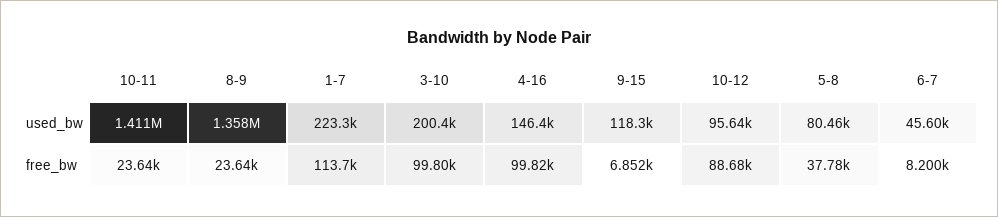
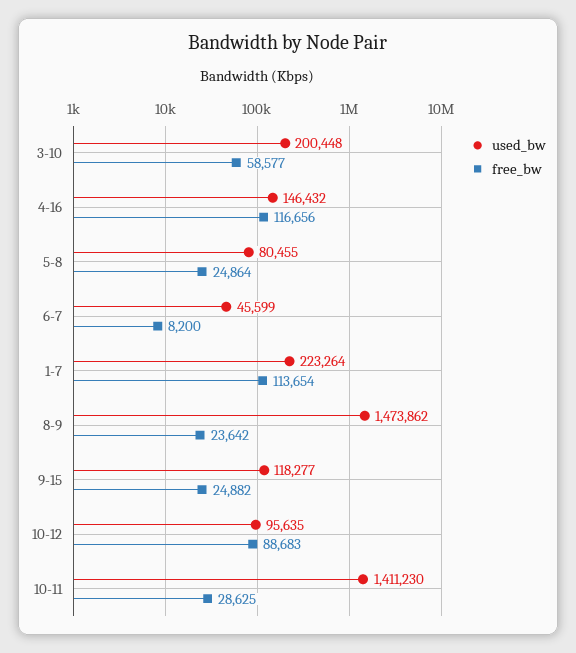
used_bw, 8-9: 1358000 -> 1473862
free_bw, 10-11: 23640 -> 28625
free_bw, 3-10: 99800 -> 58577
free_bw, 4-16: 99820 -> 116656
free_bw, 9-15: 6852 -> 24882
free_bw, 5-8: 37780 -> 24864

